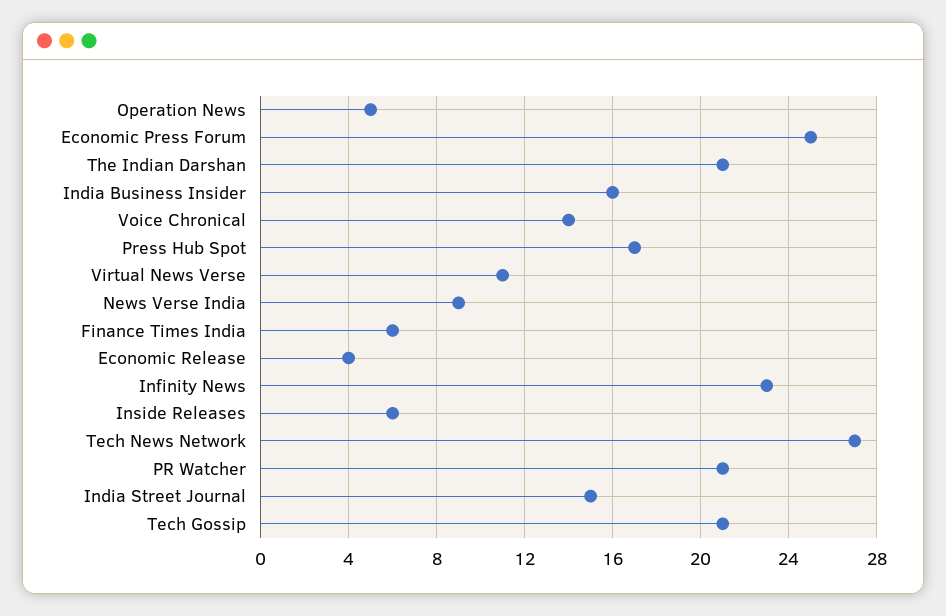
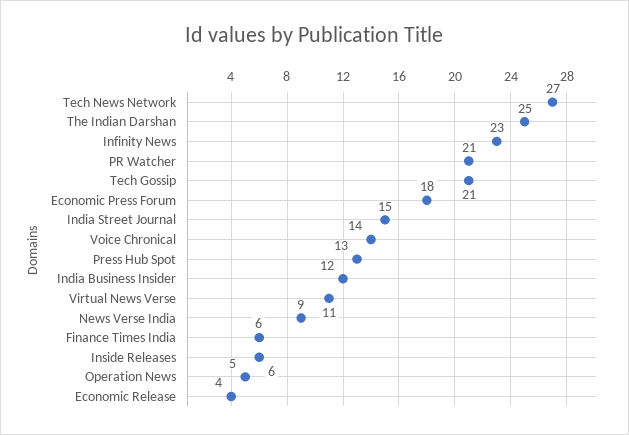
Economic Press Forum: 25 -> 18
The Indian Darshan: 21 -> 25
India Business Insider: 16 -> 12
Press Hub Spot: 17 -> 13

